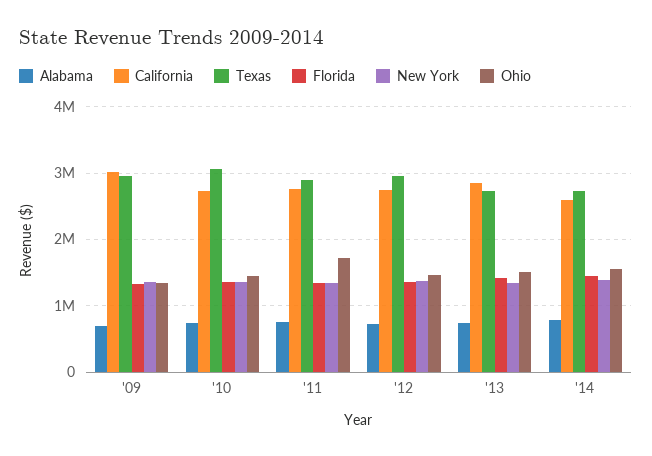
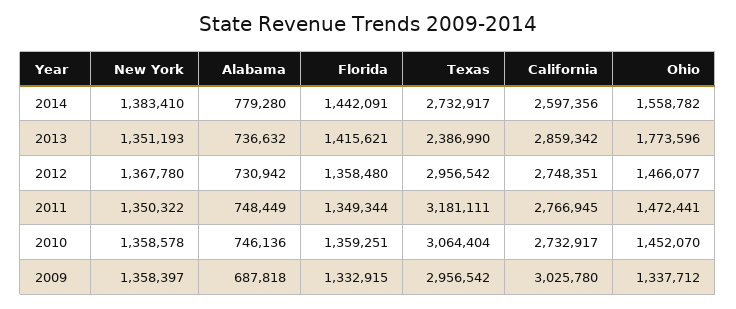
Texas, '11: 2900000 -> 3181111
Ohio, '11: 1700000 -> 1472441
Texas, '13: 2700000 -> 2386990
Ohio, '13: 1500000 -> 1773596

